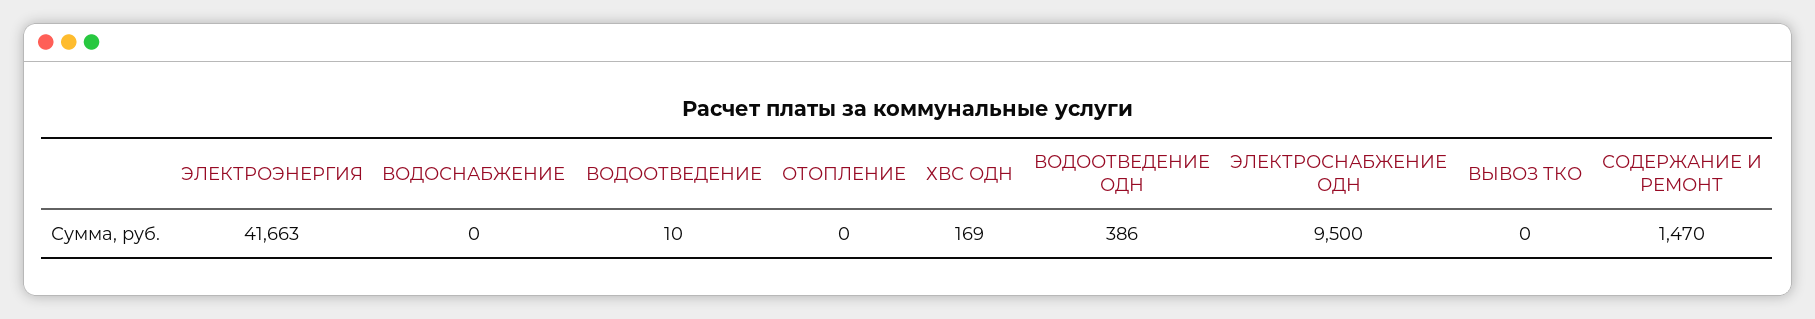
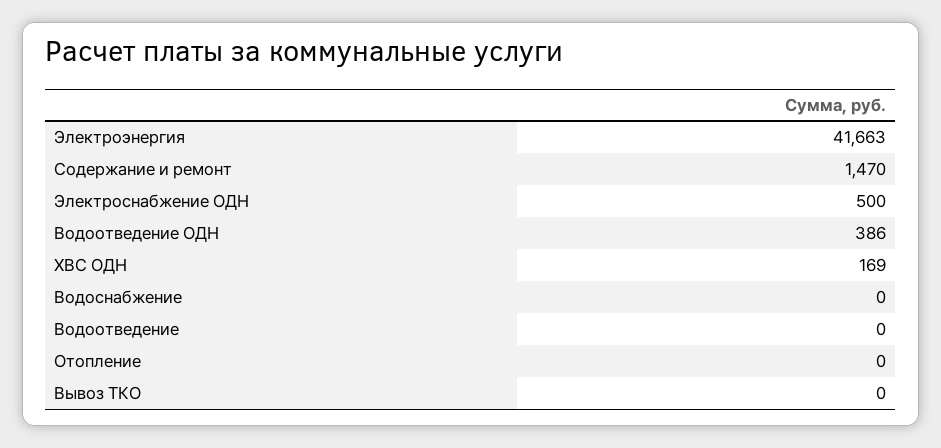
ВОДООТВЕДЕНИЕ: 10 -> 0
ЭЛЕКТРОСНАБЖЕНИЕ ОДН: 9500 -> 500

